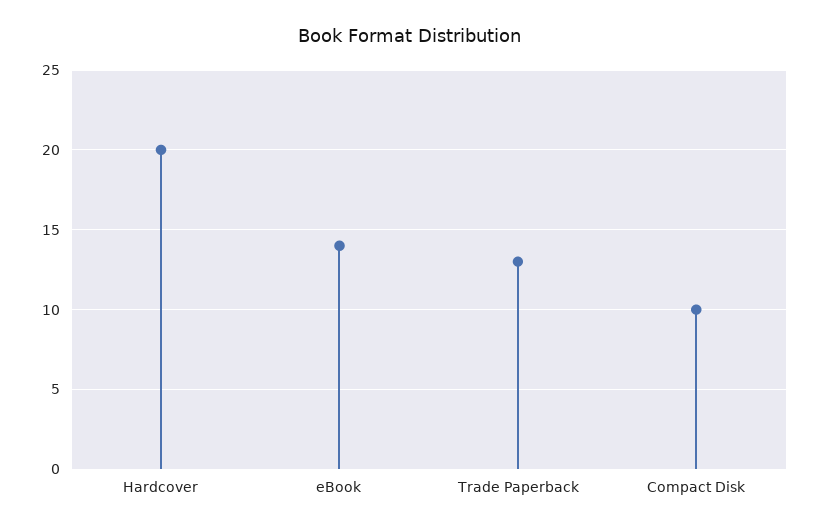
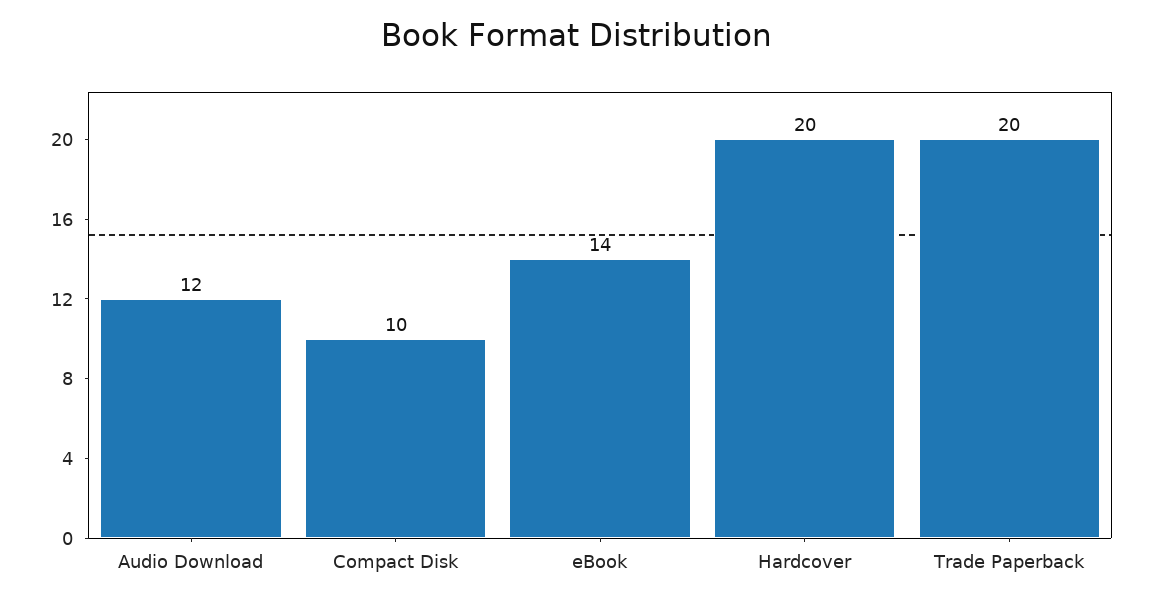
Trade Paperback: 13 -> 20
Audio Download: none -> 12

